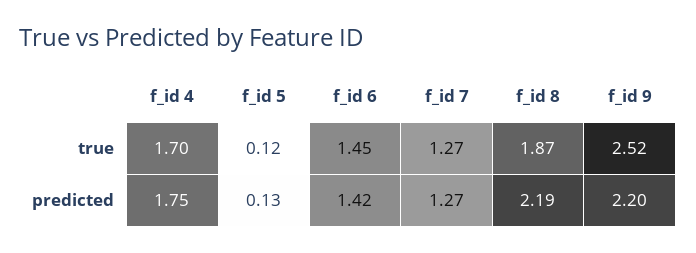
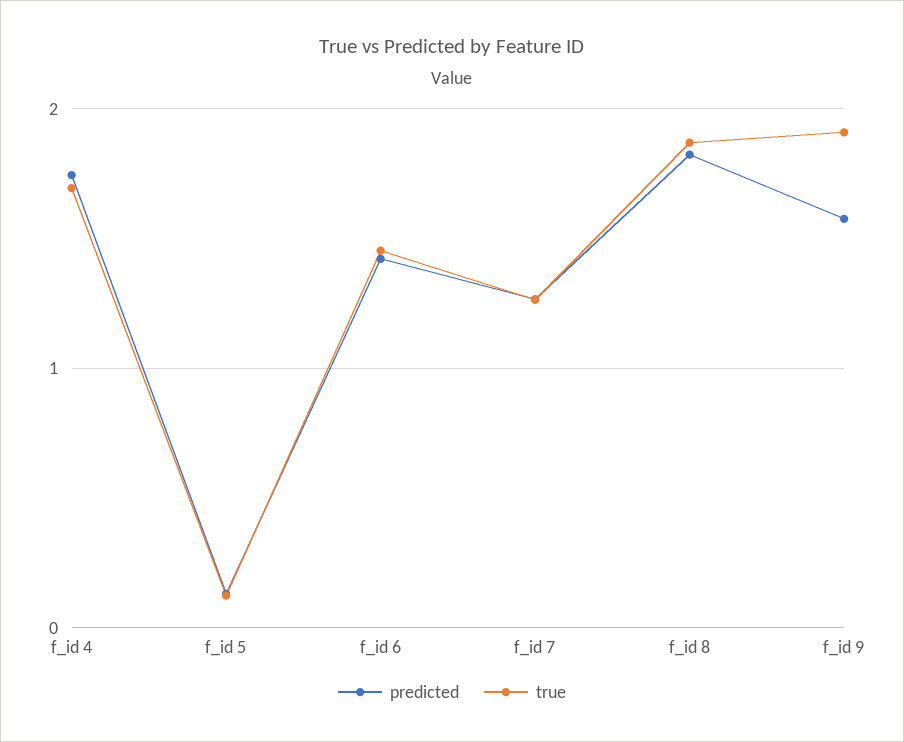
true, f_id 9: 2.52 -> 1.9
predicted, f_id 8: 2.19 -> 1.8
predicted, f_id 9: 2.2 -> 1.6

